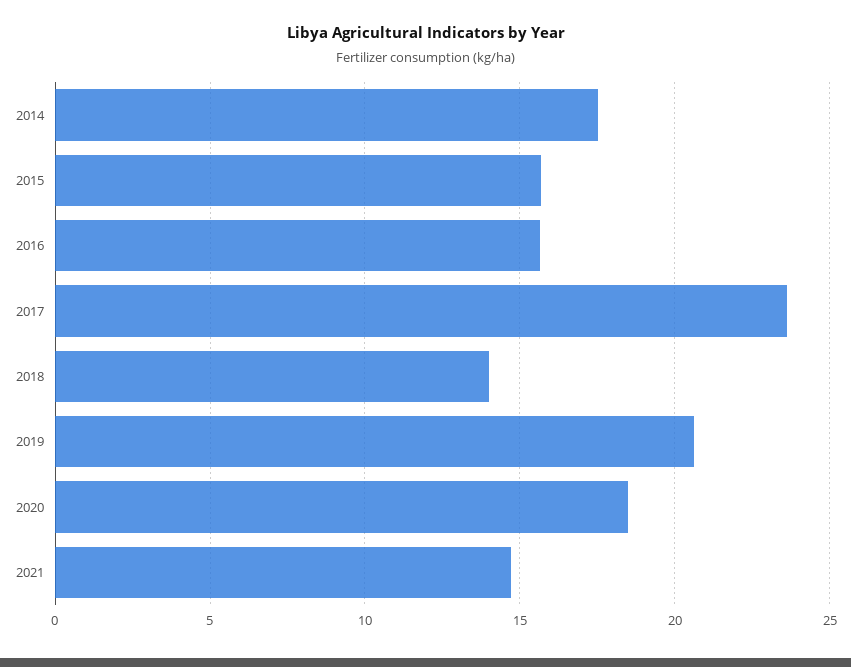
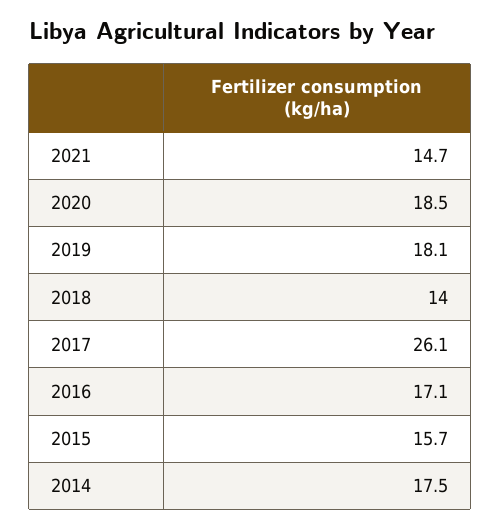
2016: 15.5 -> 17.1
2017: 23.5 -> 26.1
2019: 20.5 -> 18.1

